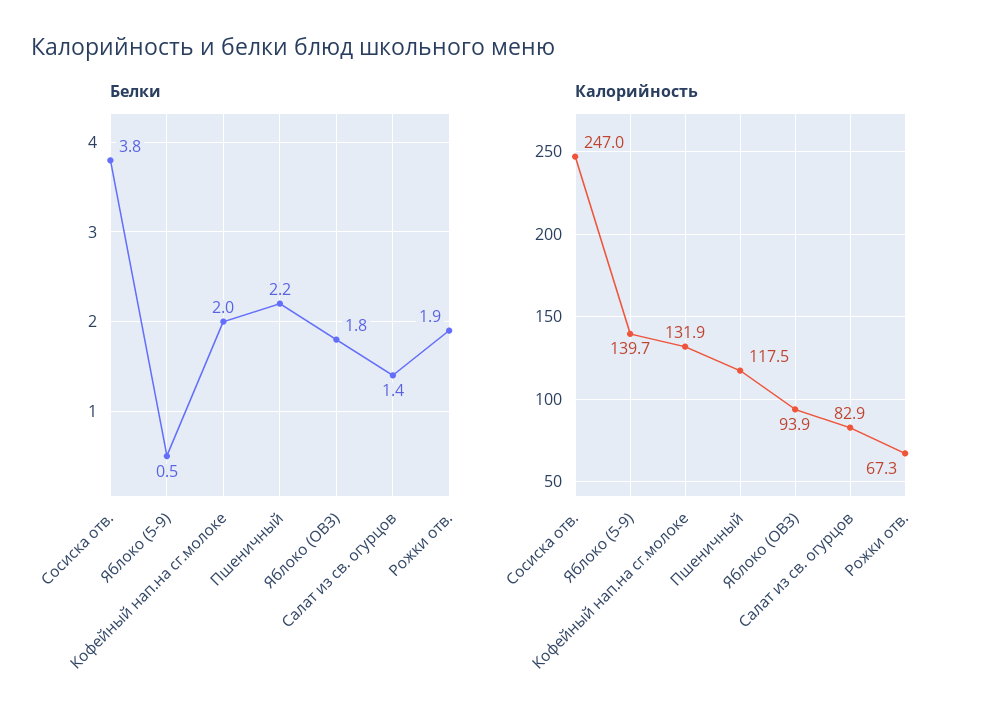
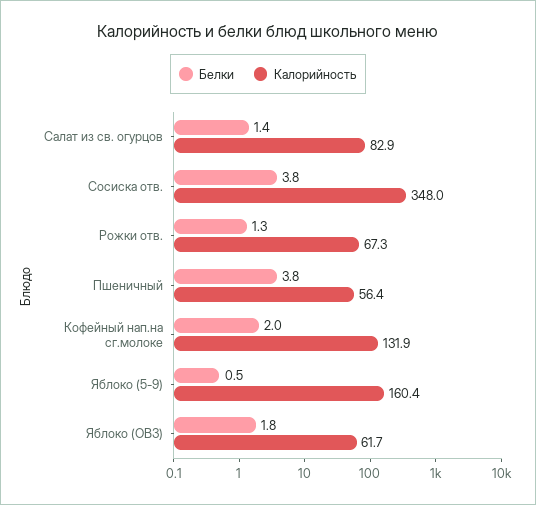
Белки, Пшеничный: 2.2 -> 3.8
Белки, Рожки отв.: 1.9 -> 1.3
Калорийность, Сосиска отв.: 247 -> 348
Калорийность, Яблоко (5-9): 139.7 -> 160.4
Калорийность, Пшеничный: 117.5 -> 56.4
Калорийность, Яблоко (ОВЗ): 93.9 -> 61.7

